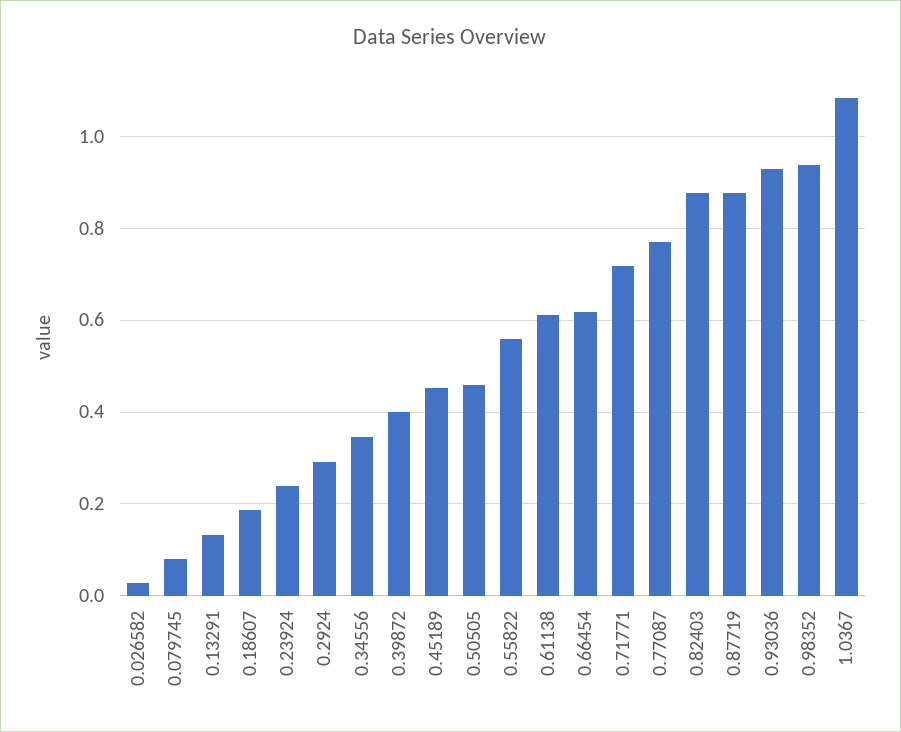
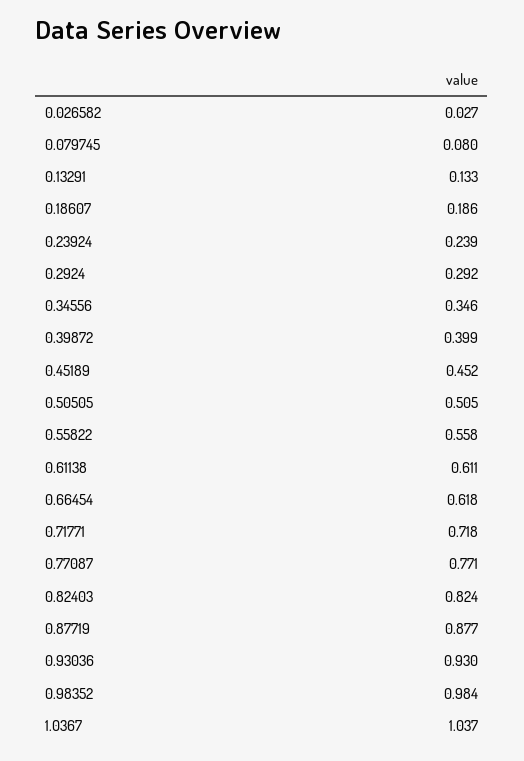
0.50505: 0.46 -> 0.505
0.82403: 0.88 -> 0.824
0.98352: 0.94 -> 0.984
1.0367: 1.08 -> 1.037

